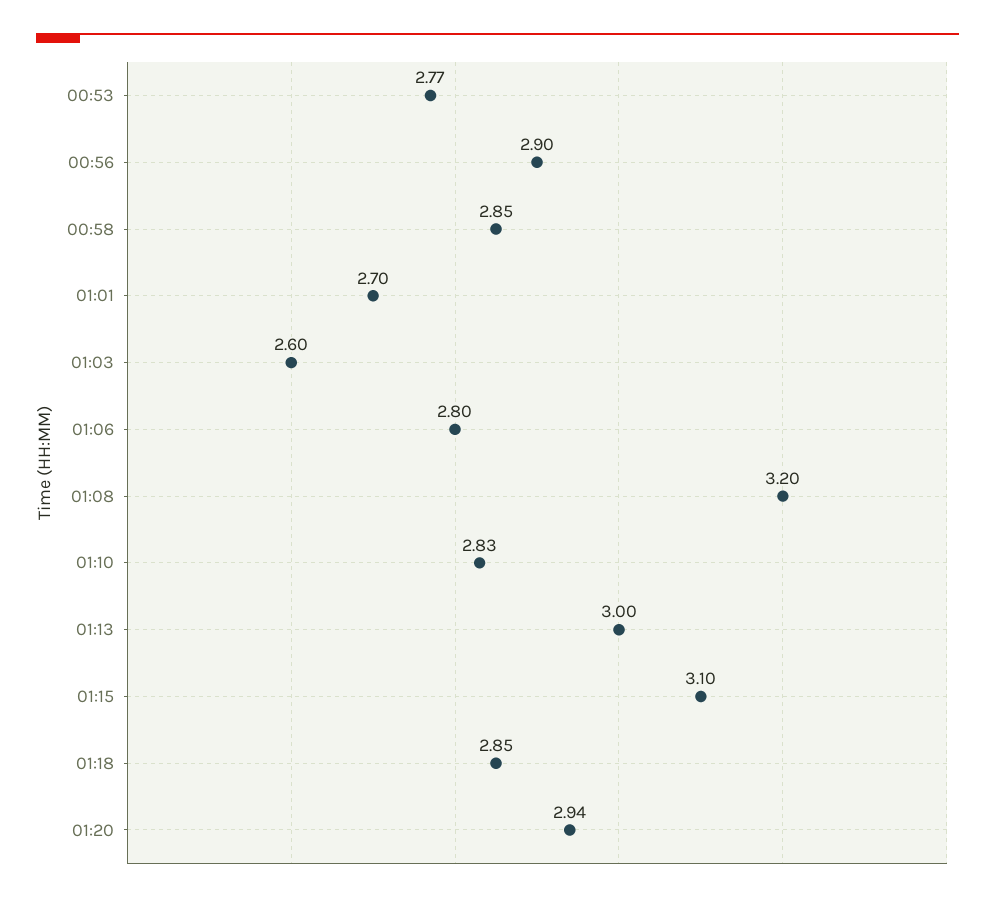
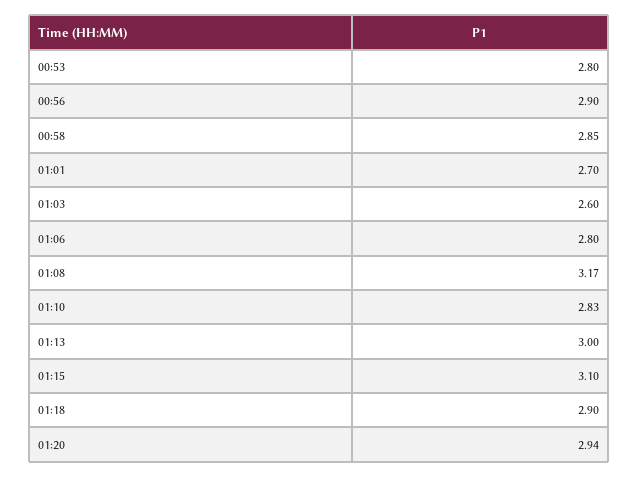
00:53: 2.77 -> 2.8
01:08: 3.2 -> 3.17
01:18: 2.85 -> 2.9

